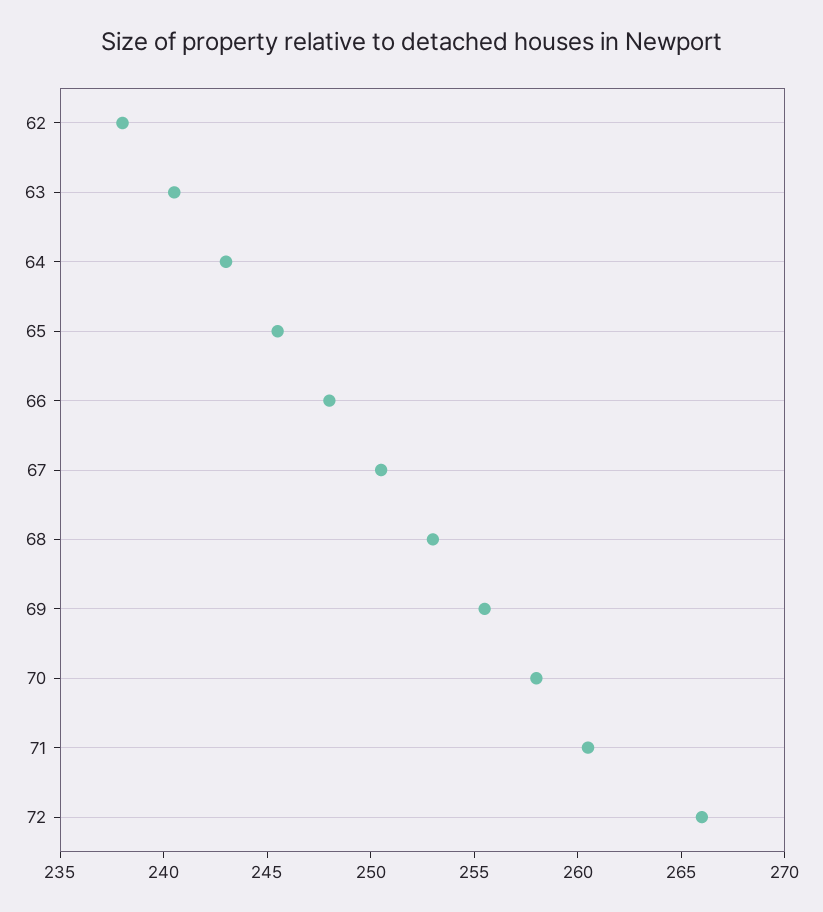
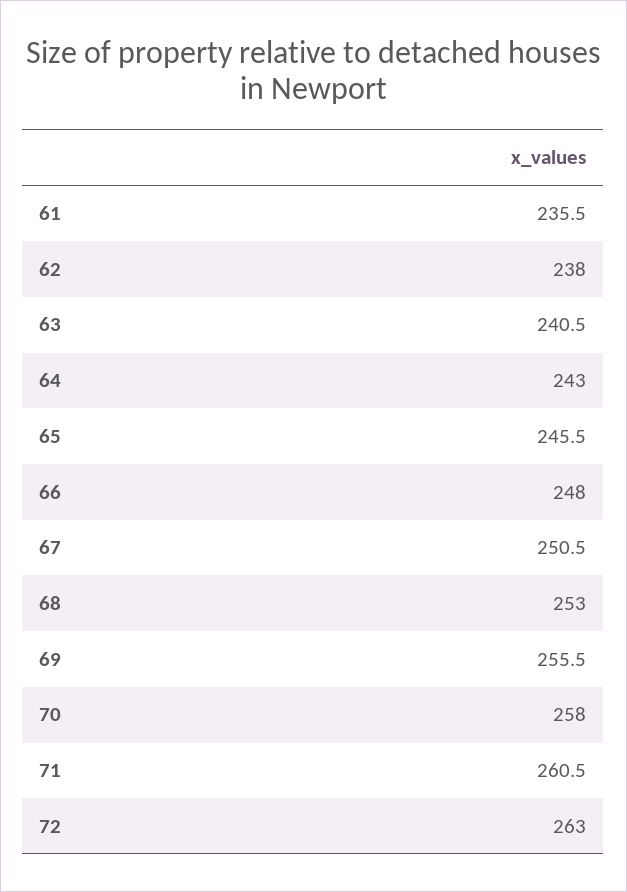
72: 266 -> 263
61: none -> 235.5

